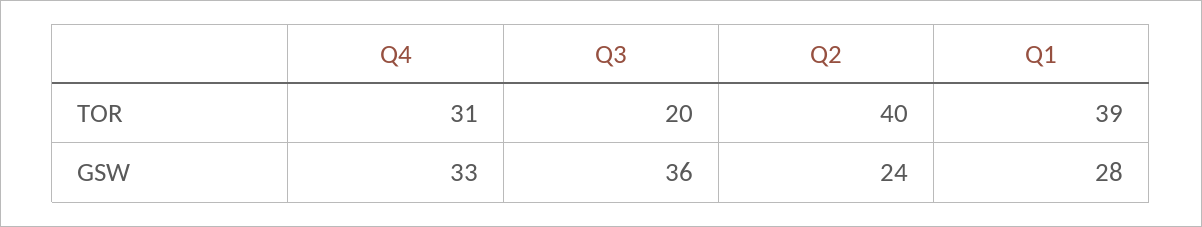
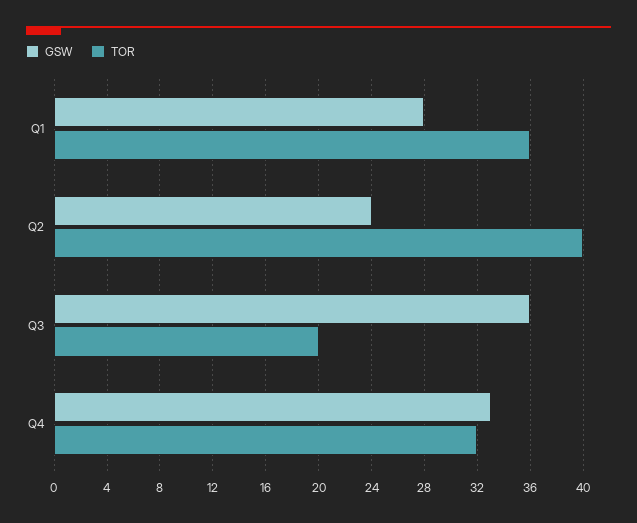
TOR, Q4: 31 -> 32
TOR, Q1: 39 -> 36

